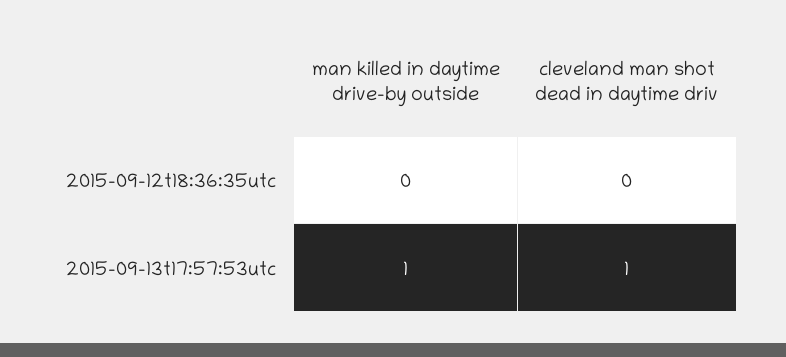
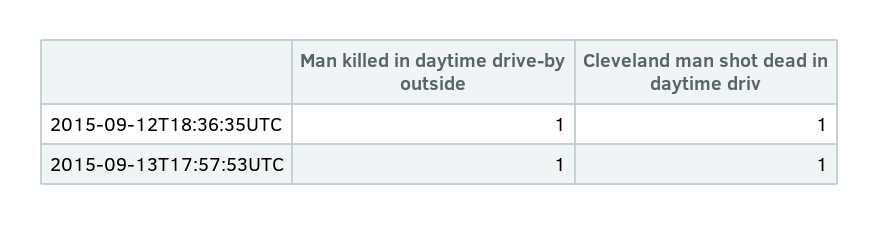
man killed in daytime drive-by outside, 2015-09-12t18:36:35utc: 0 -> 1
cleveland man shot dead in daytime driv, 2015-09-12t18:36:35utc: 0 -> 1

